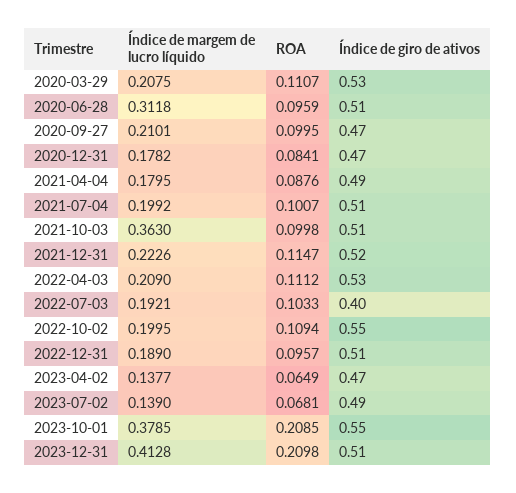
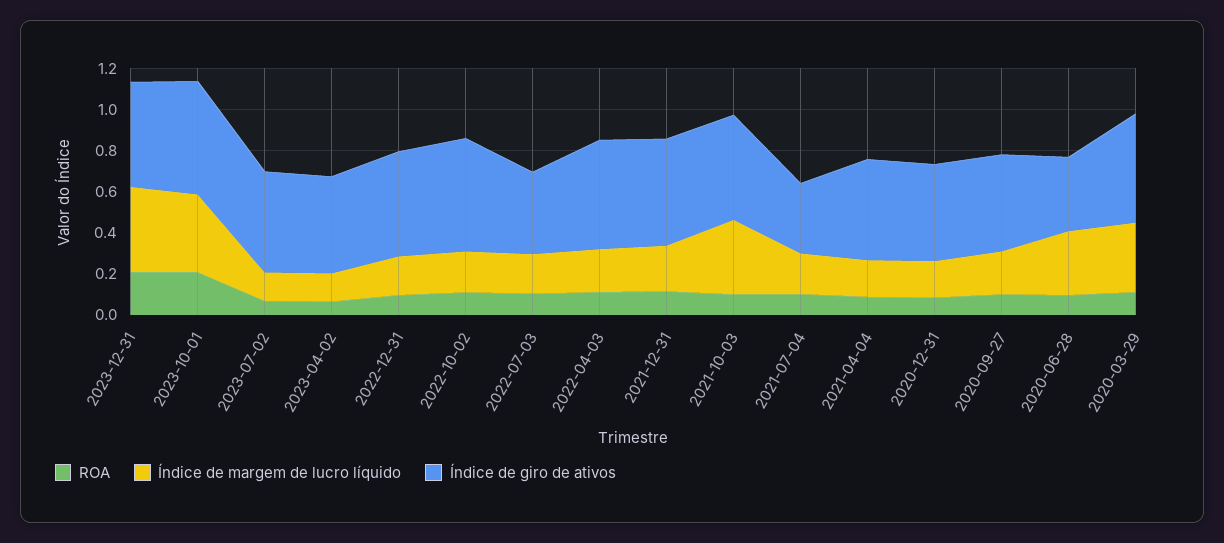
Índice de margem de lucro líquido, 2020-03-29: 0.2075 -> 0.35
Índice de giro de ativos, 2020-06-28: 0.51 -> 0.35
Índice de giro de ativos, 2021-07-04: 0.51 -> 0.35

